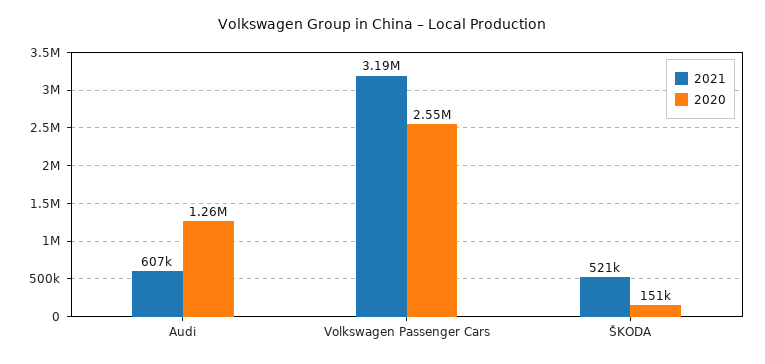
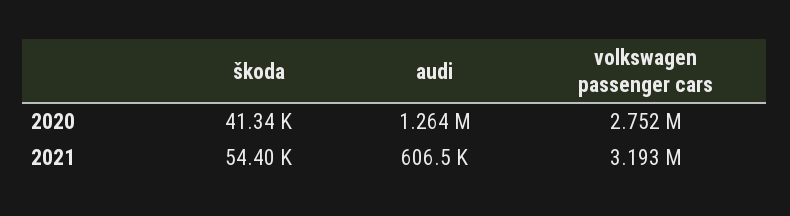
2020, Volkswagen Passenger Cars: 2550000 -> 2752000
2021, ŠKODA: 521000 -> 54400
2020, ŠKODA: 151000 -> 41340

